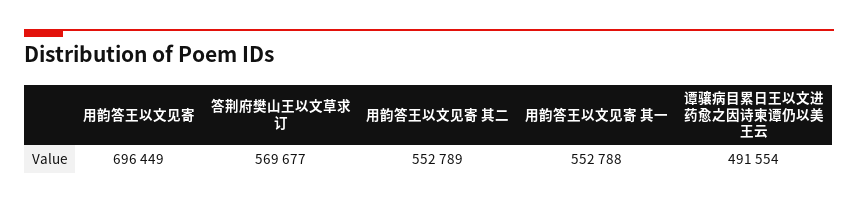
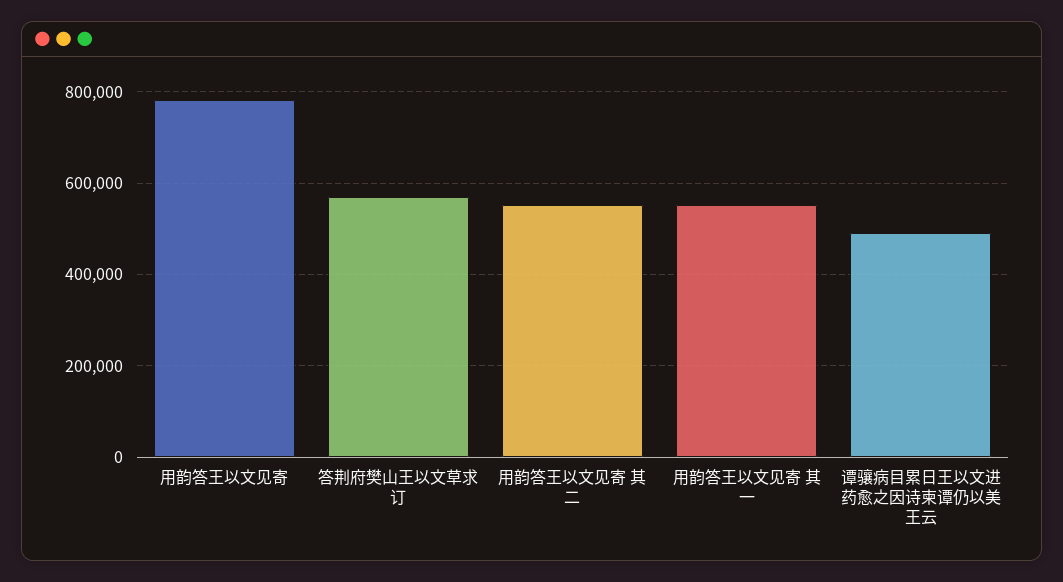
用韵答王以文见寄: 696449 -> 780000

